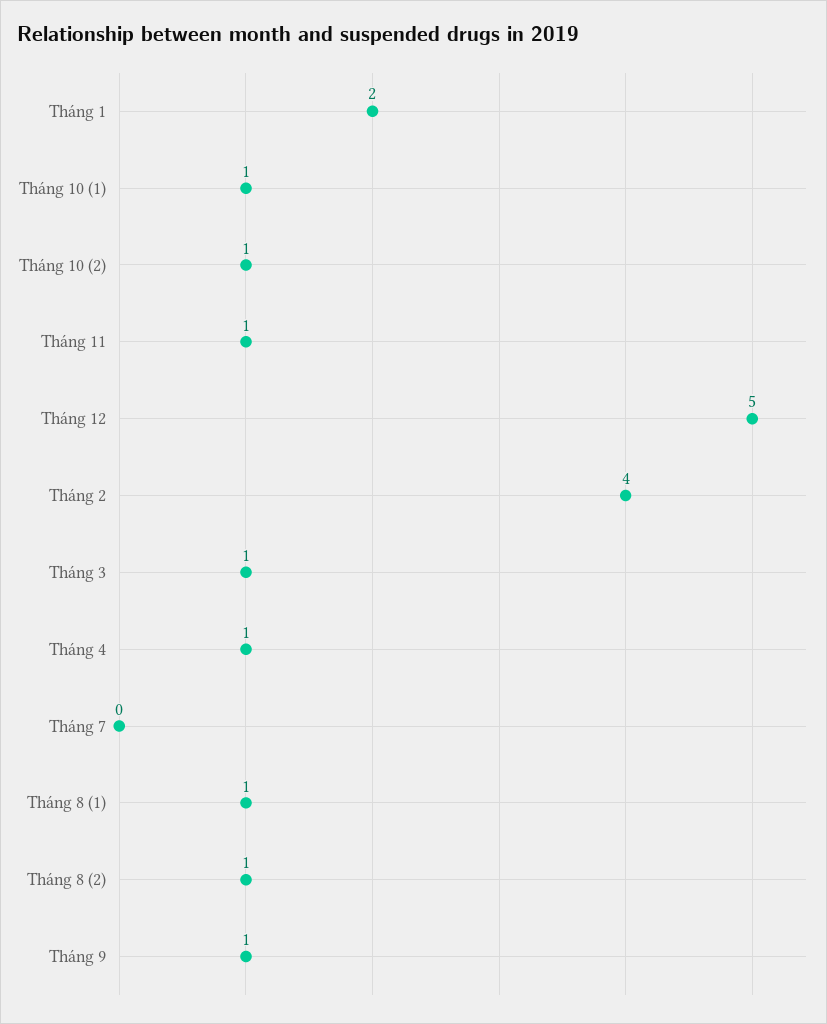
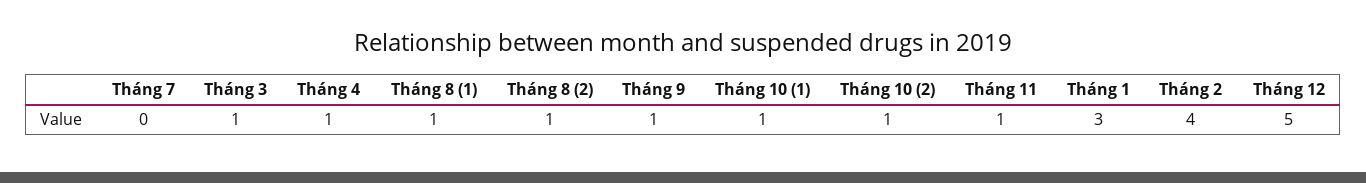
Tháng 1: 2 -> 3

